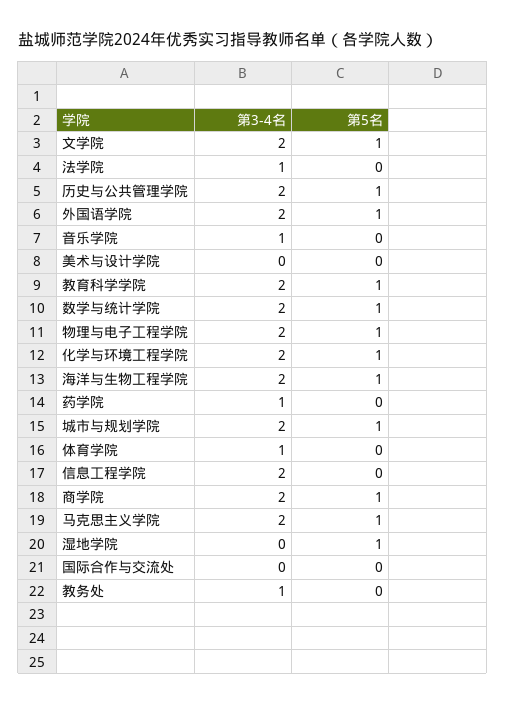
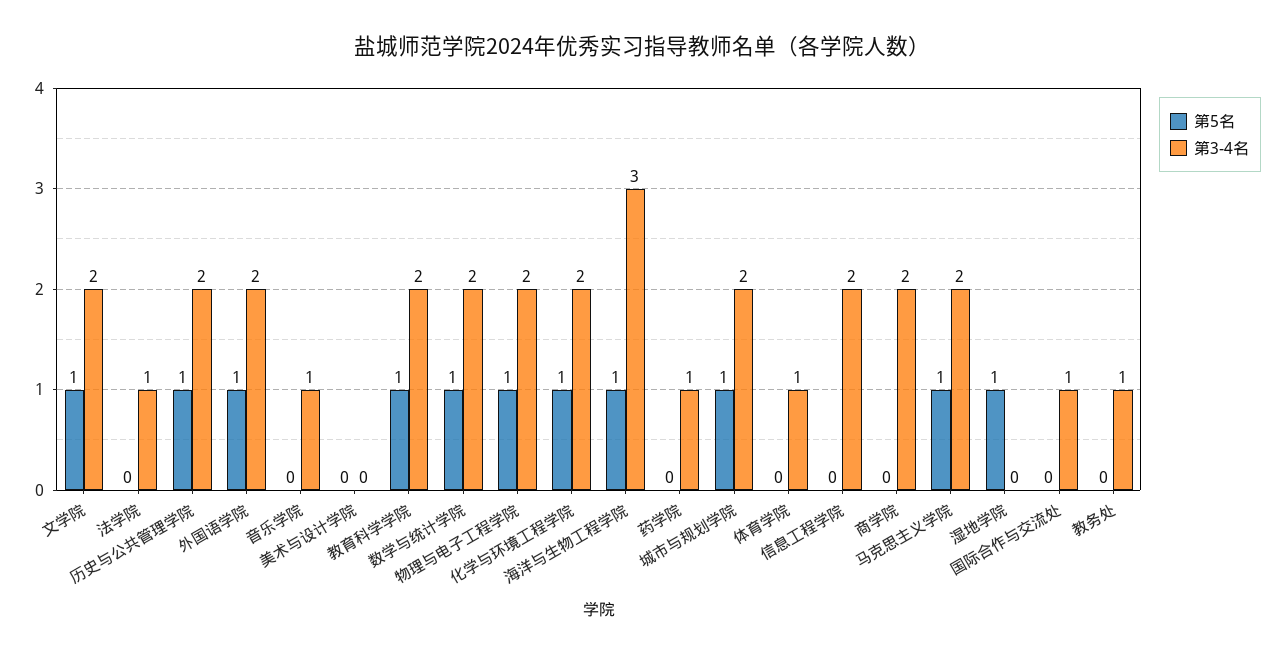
第3-4名, 海洋与生物工程学院: 2 -> 3
第5名, 商学院: 1 -> 0
第3-4名, 国际合作与交流处: 0 -> 1

